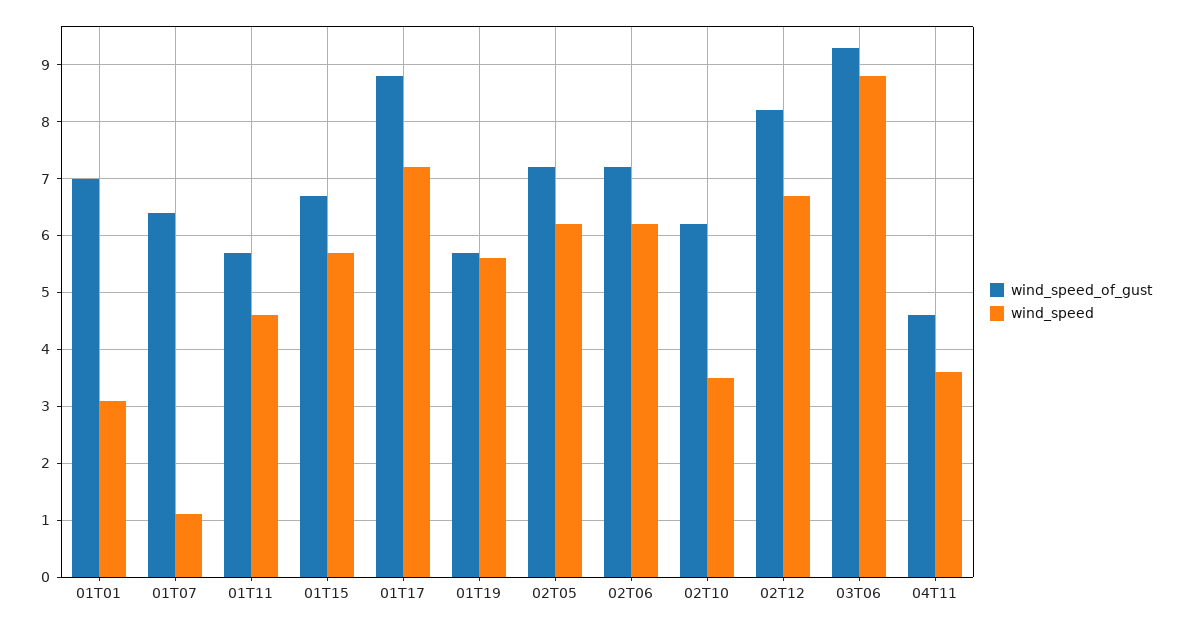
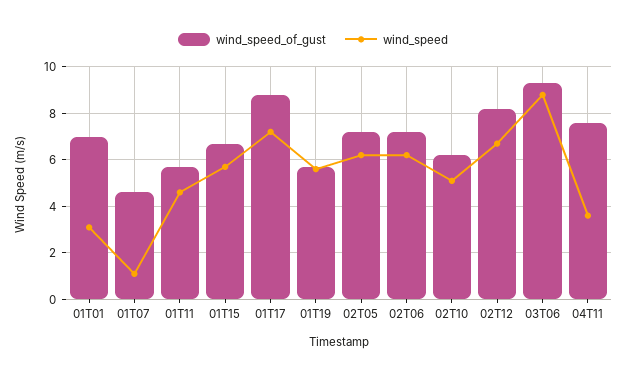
wind_speed_of_gust, 01T07: 6.5 -> 4.5
wind_speed, 02T10: 3.5 -> 5
wind_speed_of_gust, 04T11: 4.5 -> 7.5

